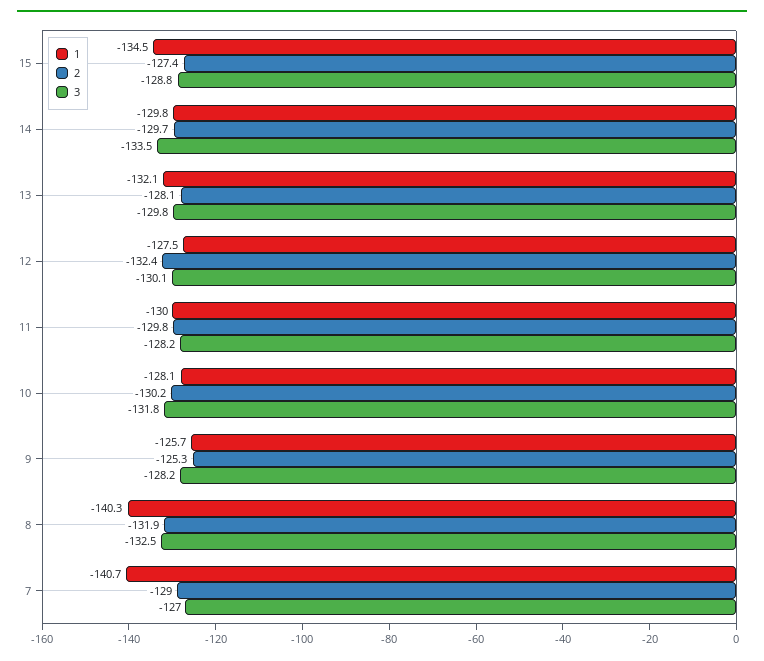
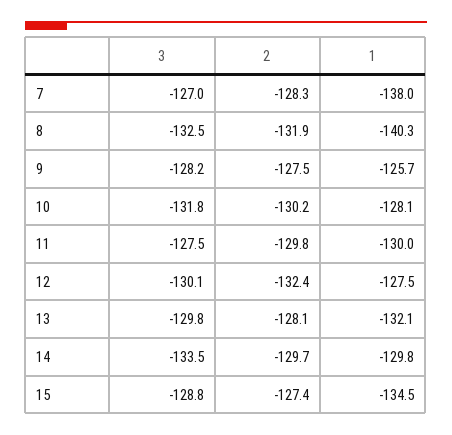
3, 11: -128.2 -> -127.5
2, 9: -125.3 -> -127.5
1, 7: -140.7 -> -138
2, 7: -129 -> -128.3

